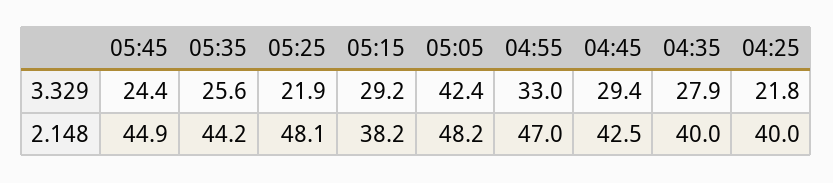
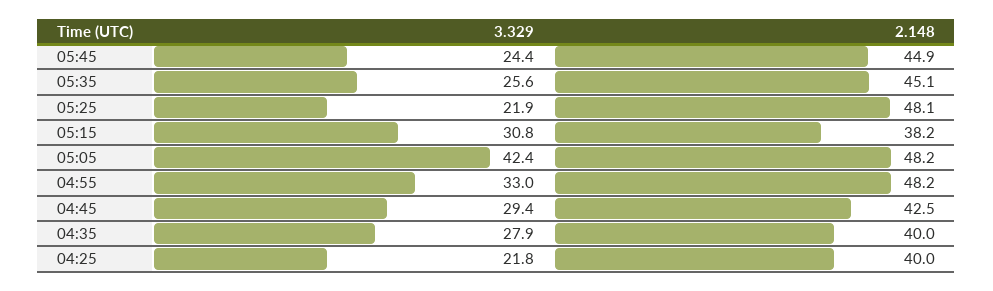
05:15, 3.329: 29.2 -> 30.8
05:35, 2.148: 44.2 -> 45.1
04:55, 2.148: 47 -> 48.2

